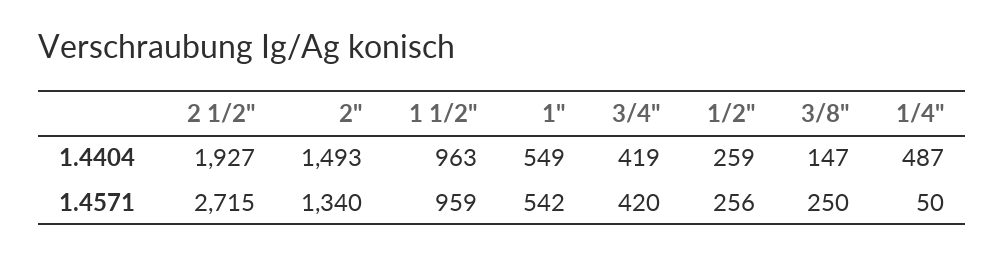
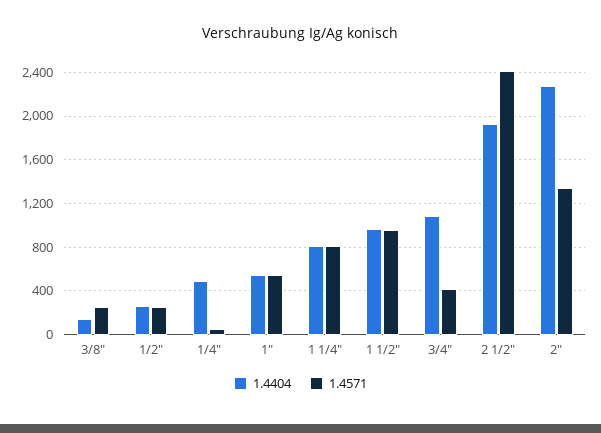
1.4404, 2": 1493 -> 2300
1.4404, 3/4": 419 -> 1100
1.4571, 2 1/2": 2715 -> 2400
1.4404, 1 1/4": none -> 800
1.4571, 1 1/4": none -> 800

